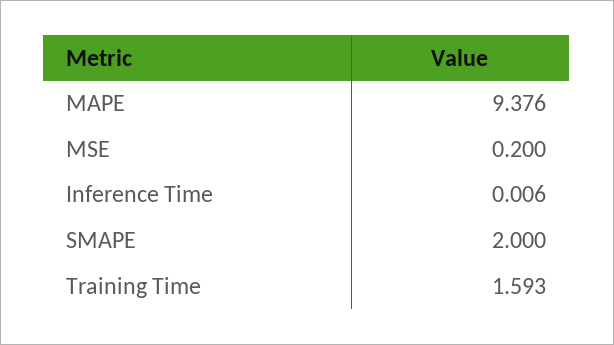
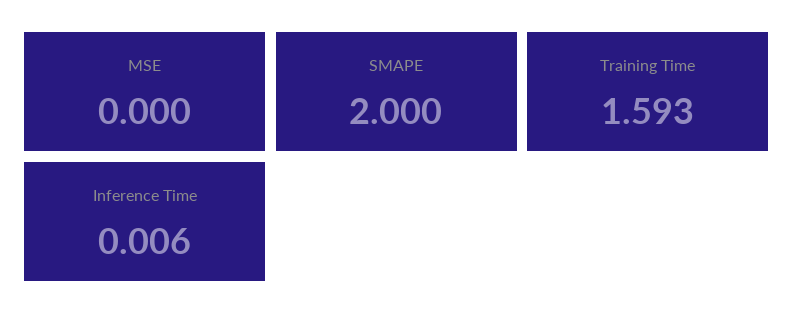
MAPE: 9.376 -> none
MSE: 0.2 -> 0

